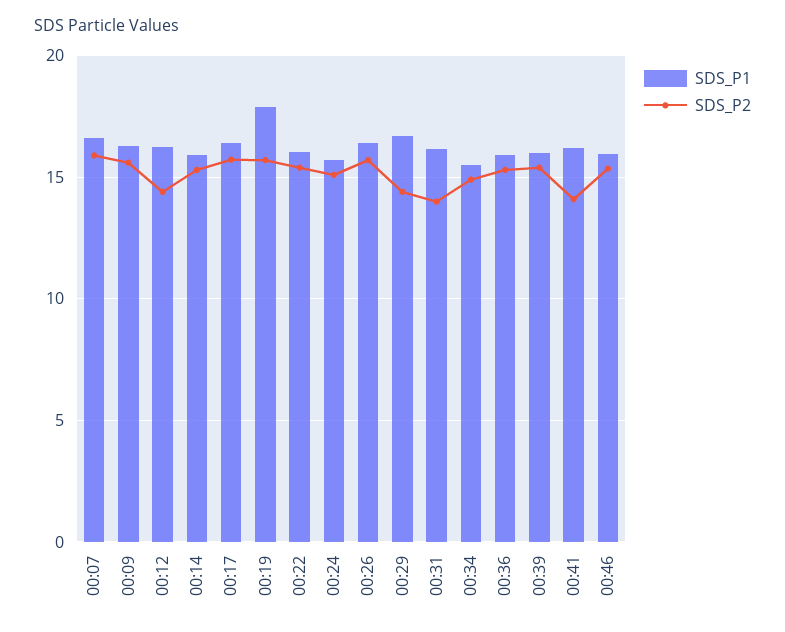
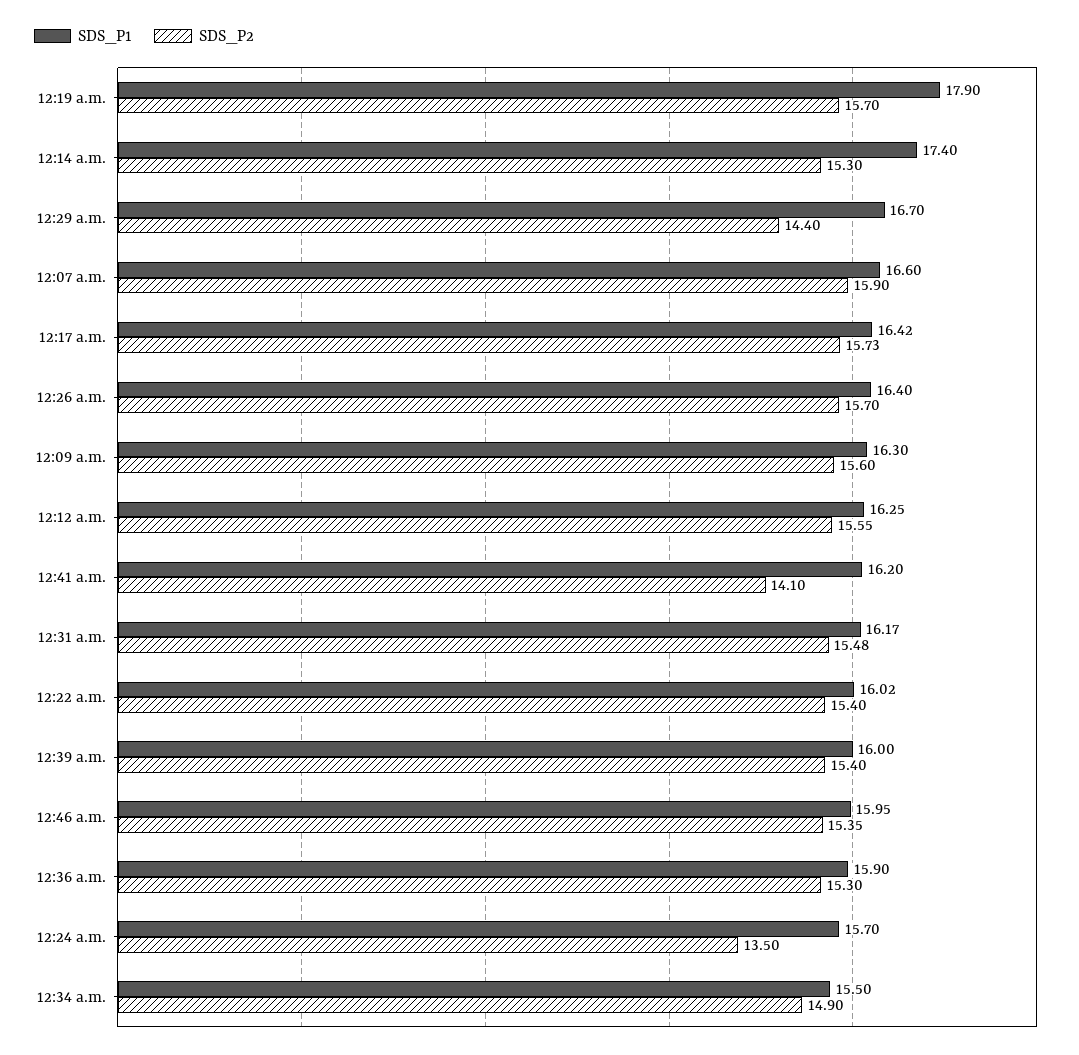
SDS_P2, 00:12: 14.5 -> 15.55
SDS_P1, 00:14: 16 -> 17.4
SDS_P2, 00:24: 15 -> 13.5
SDS_P2, 00:31: 14 -> 15.48

